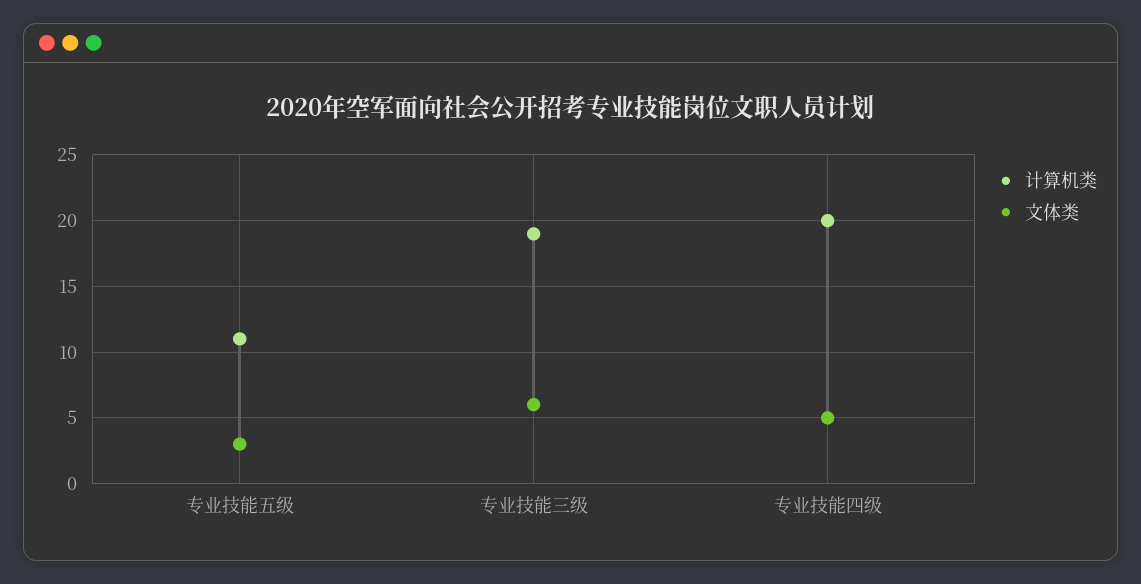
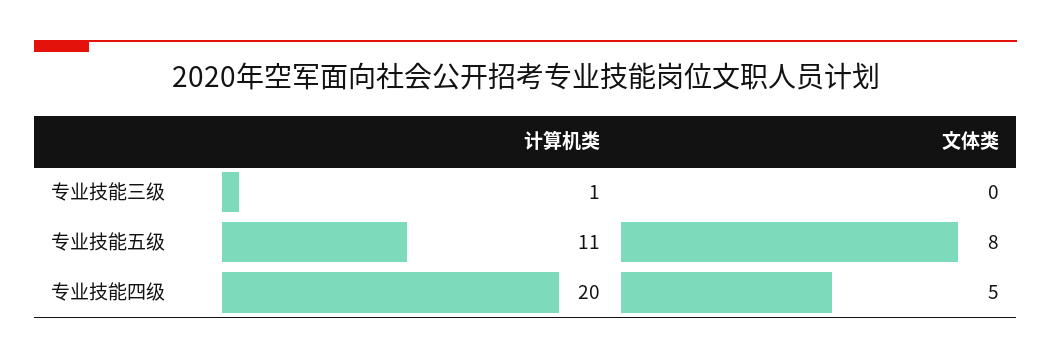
文体类, 专业技能五级: 3 -> 8
计算机类, 专业技能三级: 19 -> 1
文体类, 专业技能三级: 6 -> 0

